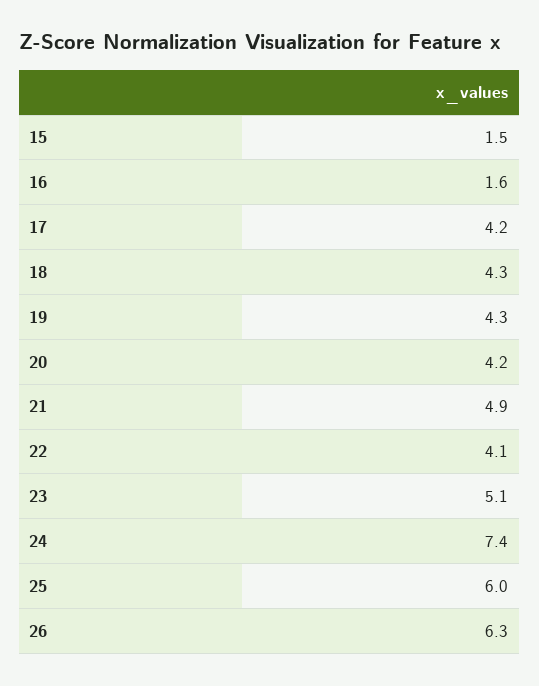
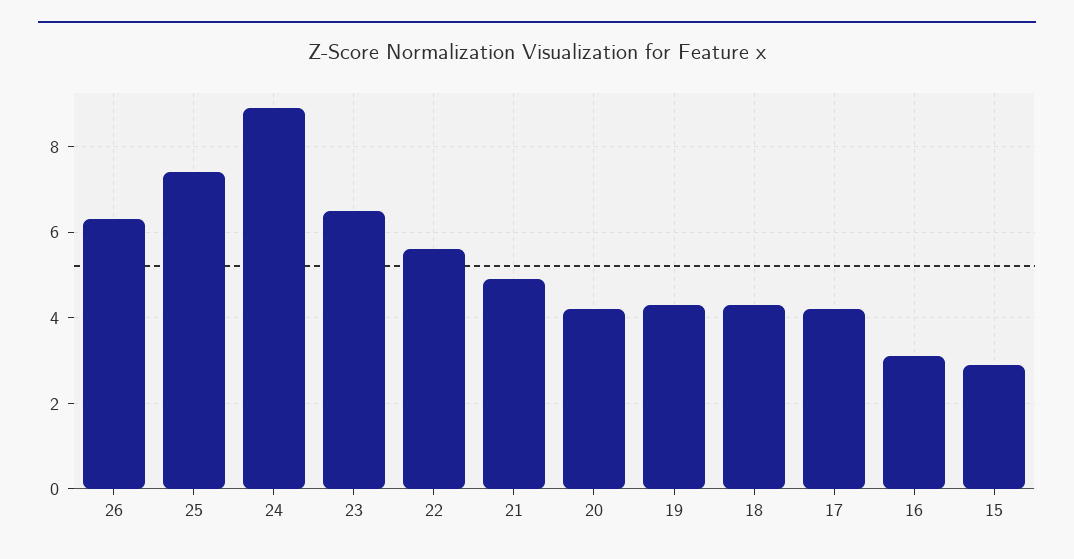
15: 1.5 -> 3
16: 1.6 -> 3
22: 4.1 -> 5.5
23: 5.1 -> 6.5
24: 7.4 -> 9
25: 6 -> 7.5

